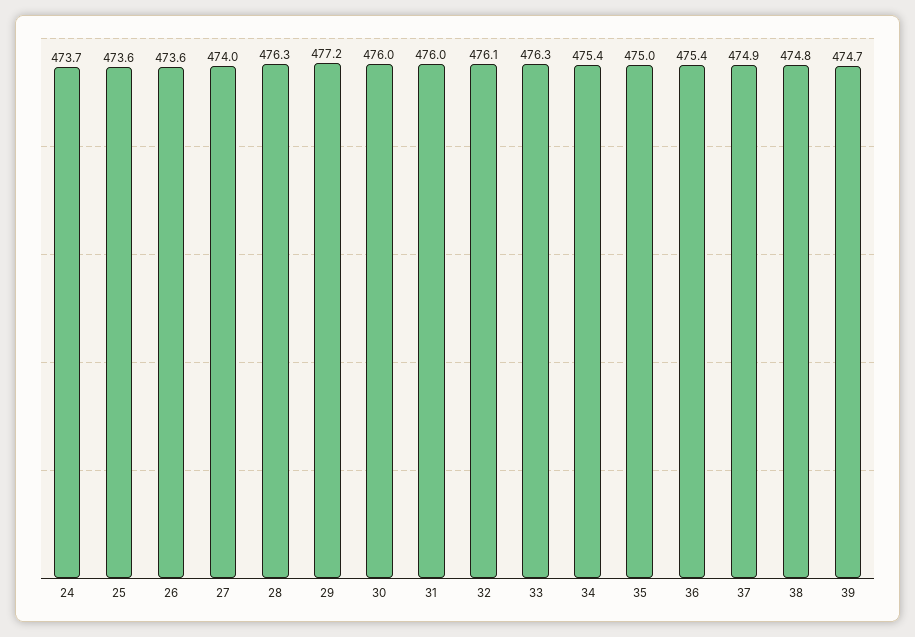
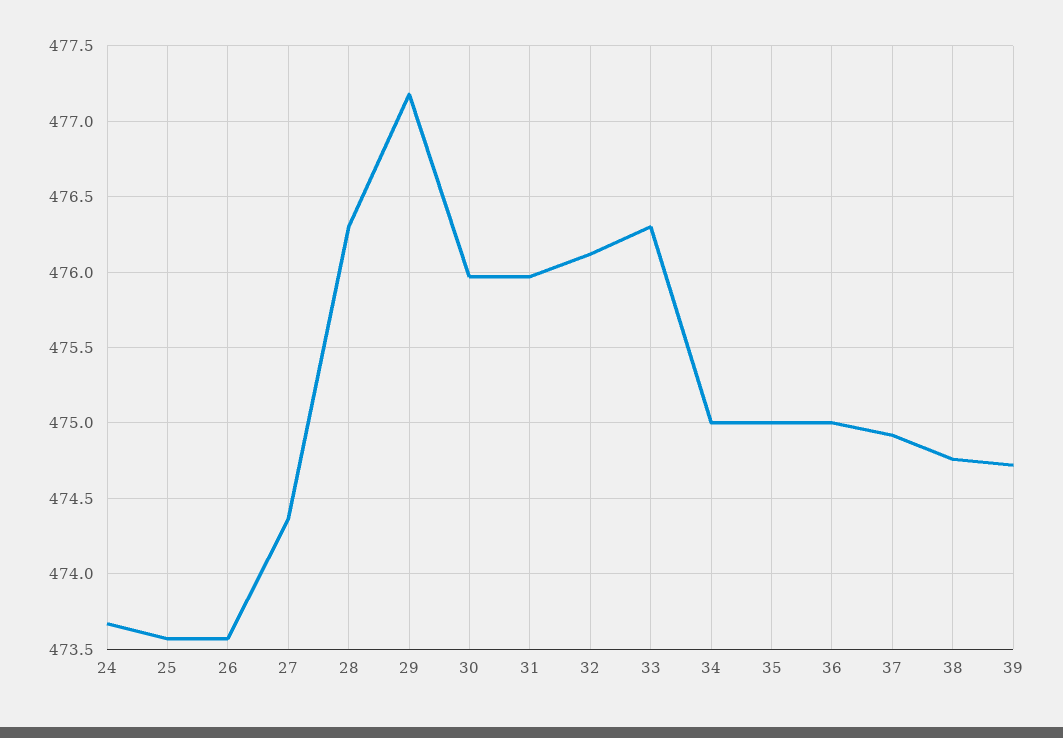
27: 474 -> 474.35
34: 475.4 -> 475
36: 475.4 -> 475

